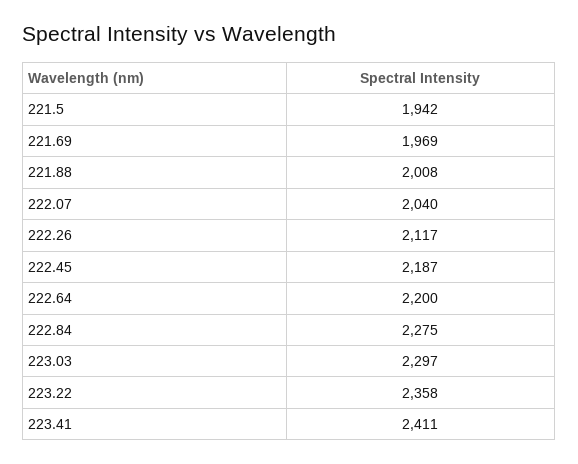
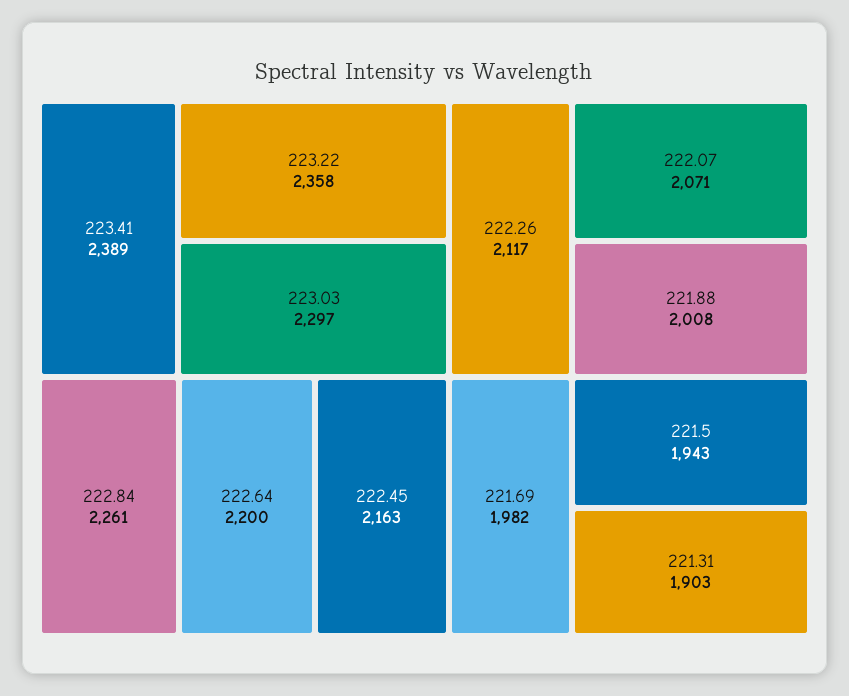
221.5: 1942 -> 1943
221.69: 1969 -> 1982
222.07: 2040 -> 2071
222.45: 2187 -> 2163
222.84: 2275 -> 2261
223.41: 2411 -> 2389
221.31: none -> 1903

